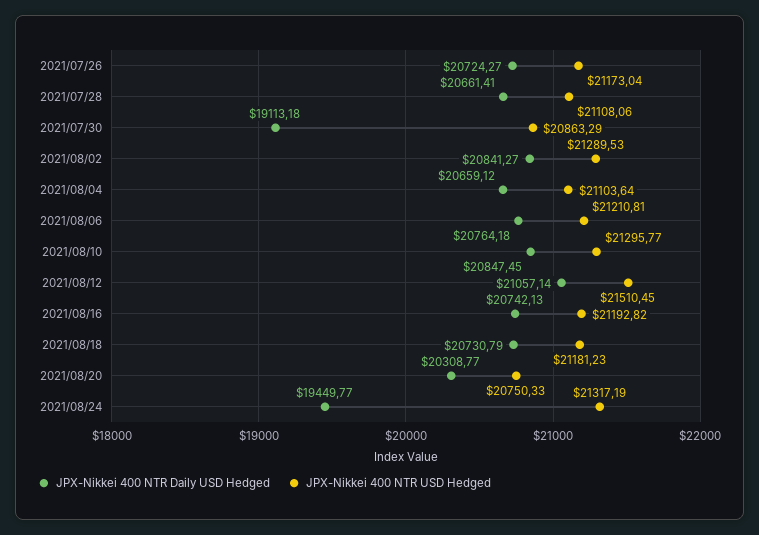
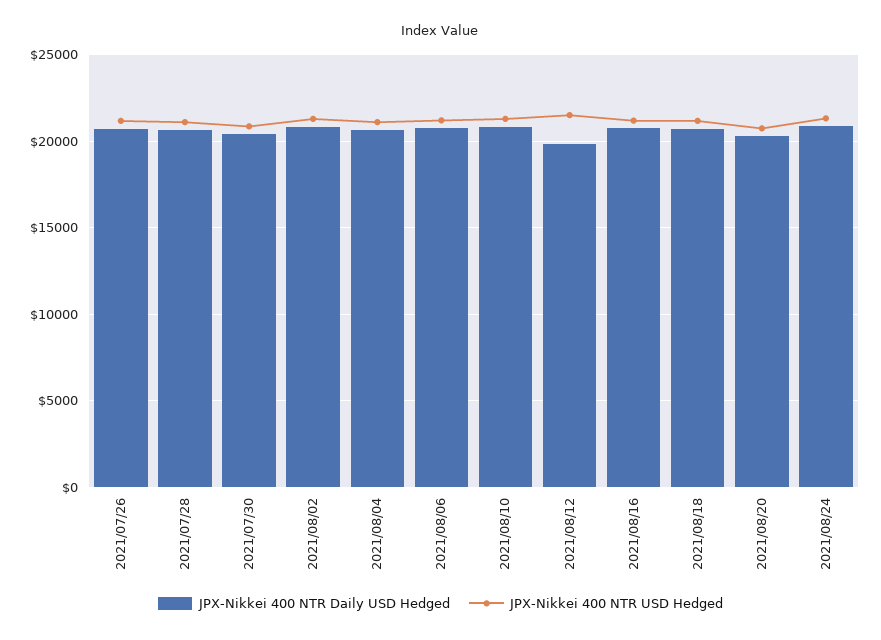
JPX-Nikkei 400 NTR Daily USD Hedged, 2021/07/30: 19113.18 -> 20500
JPX-Nikkei 400 NTR Daily USD Hedged, 2021/08/12: 21057.14 -> 20000
JPX-Nikkei 400 NTR Daily USD Hedged, 2021/08/24: 19449.77 -> 21000

